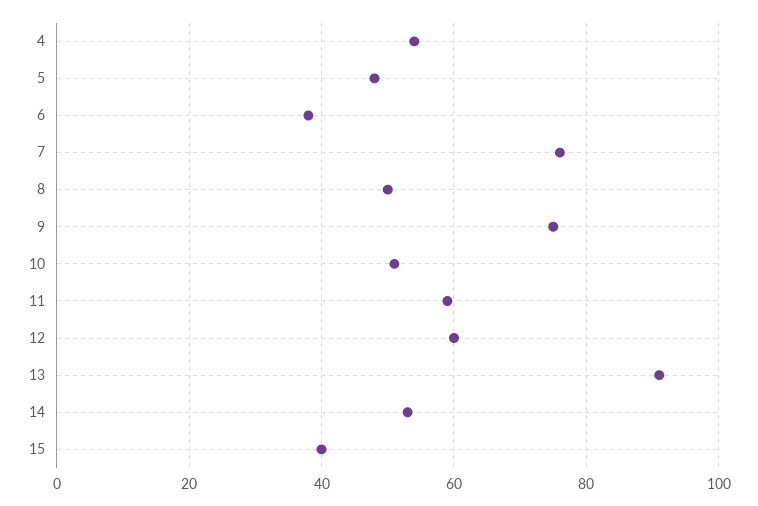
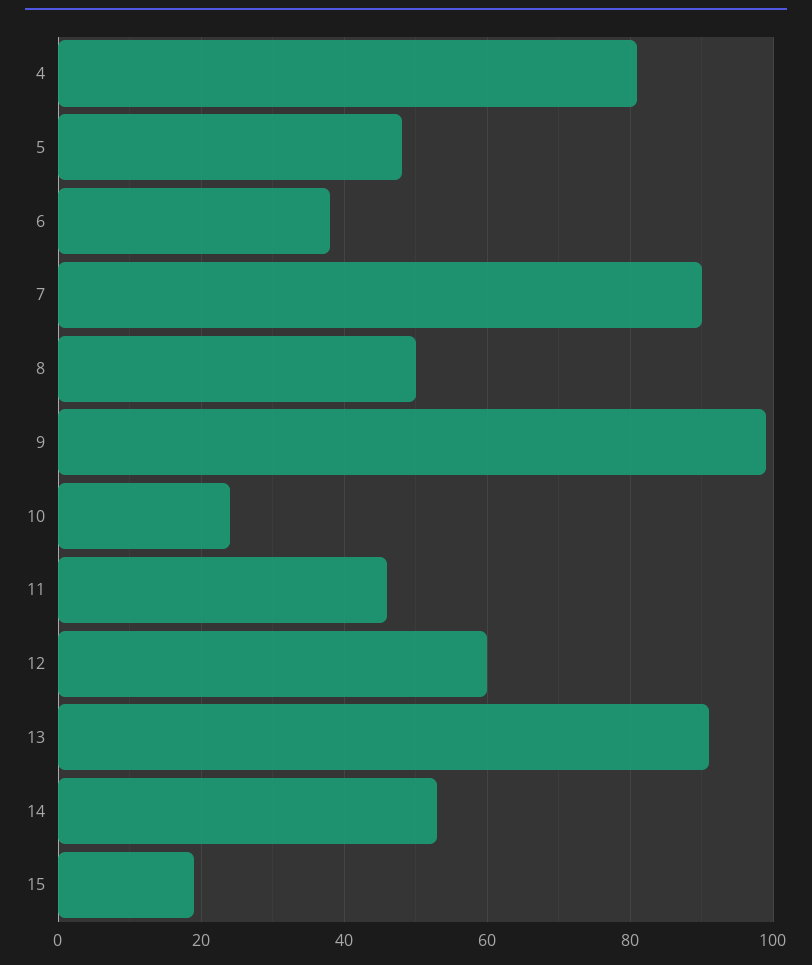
4: 55 -> 80
7: 75 -> 90
9: 75 -> 100
10: 50 -> 25
11: 60 -> 45
15: 40 -> 20

